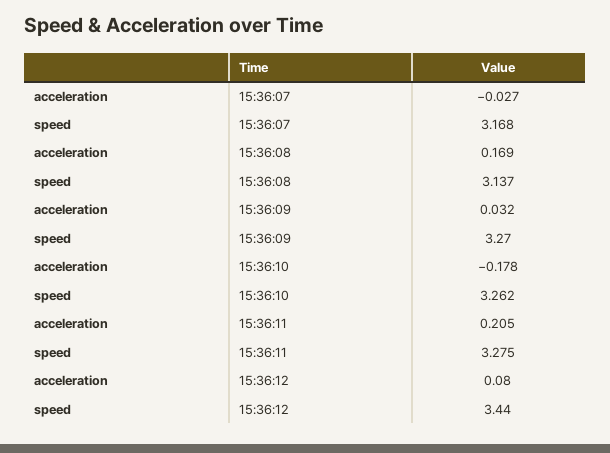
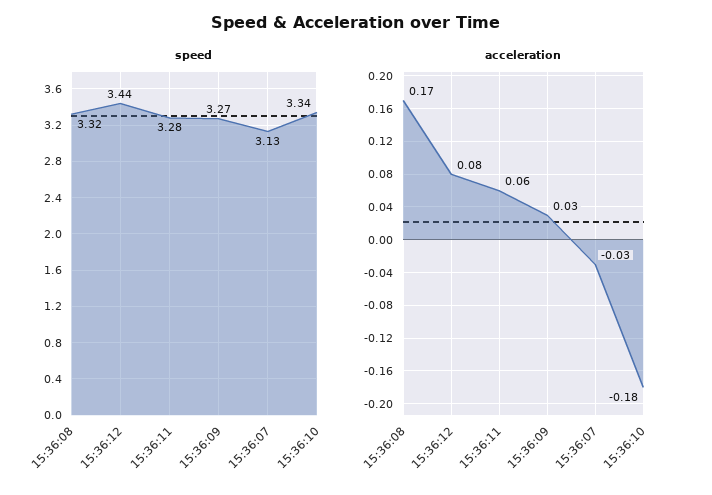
speed, 15:36:07: 3.168 -> 3.13
speed, 15:36:08: 3.137 -> 3.32
speed, 15:36:10: 3.262 -> 3.34
acceleration, 15:36:11: 0.205 -> 0.06

